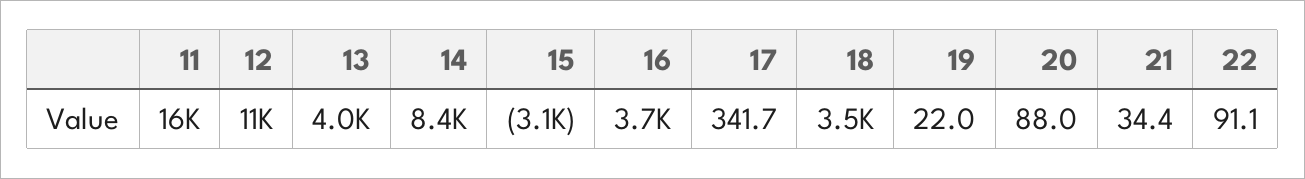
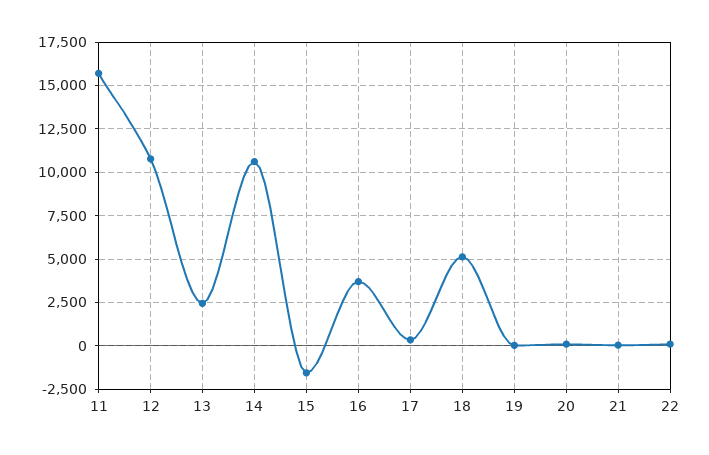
13: 4000 -> 2500
14: 8400 -> 10500
15: -3100 -> -1500
18: 3500 -> 5000

